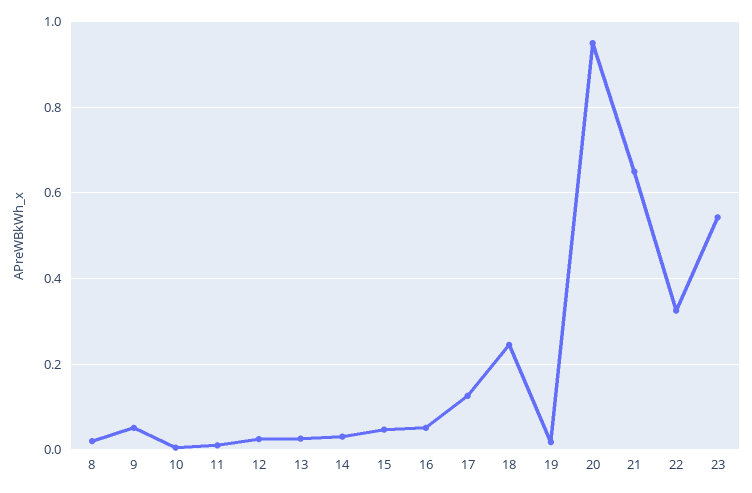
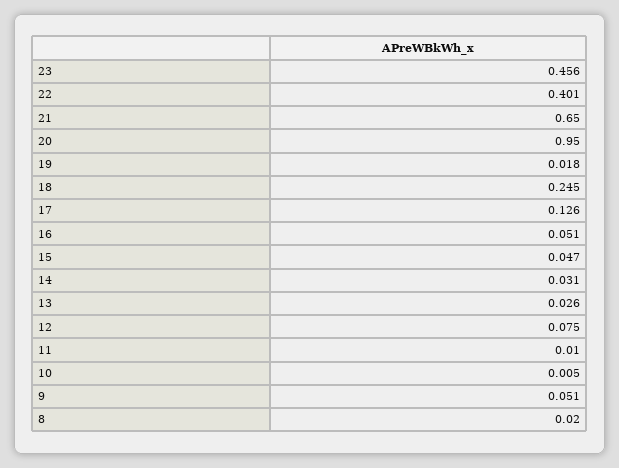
12: 0.02 -> 0.075
22: 0.32 -> 0.401
23: 0.54 -> 0.456

